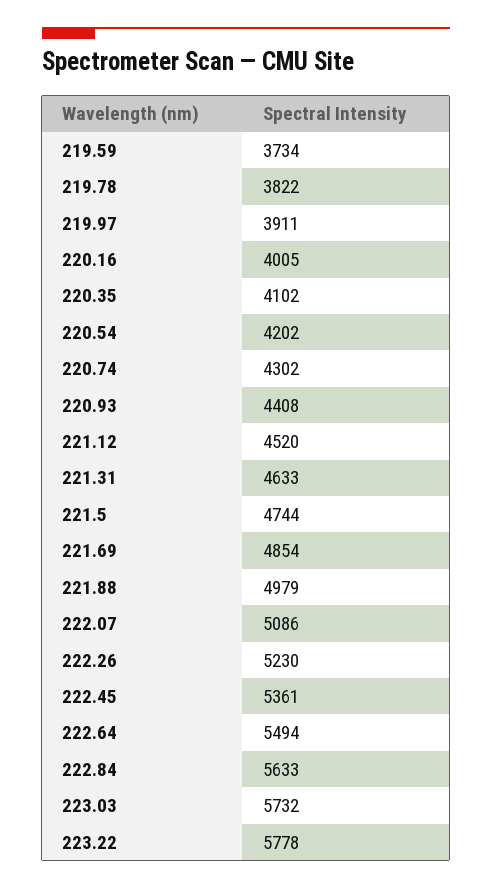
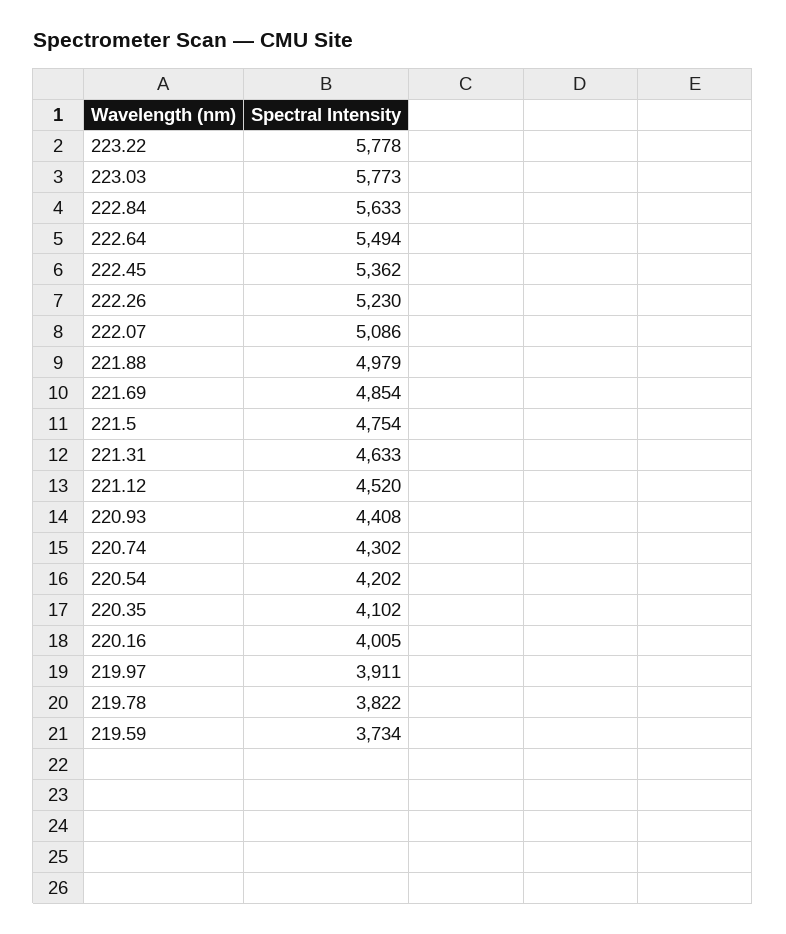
221.5: 4744 -> 4754
222.45: 5361 -> 5362
223.03: 5732 -> 5773

